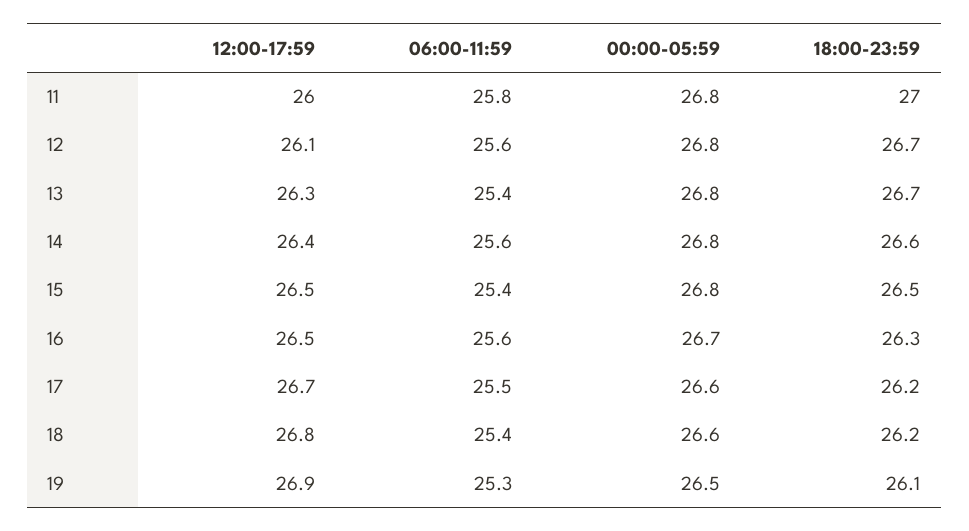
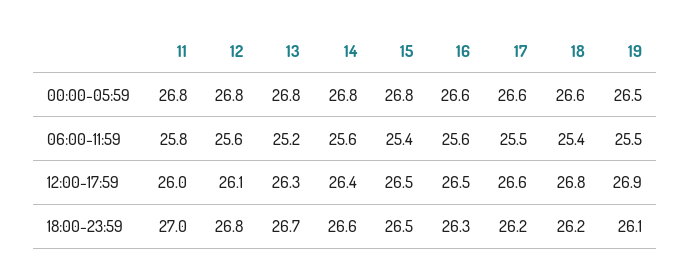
18:00-23:59, 12: 26.7 -> 26.8
06:00-11:59, 13: 25.4 -> 25.2
00:00-05:59, 16: 26.7 -> 26.6
12:00-17:59, 17: 26.7 -> 26.6
06:00-11:59, 19: 25.3 -> 25.5

